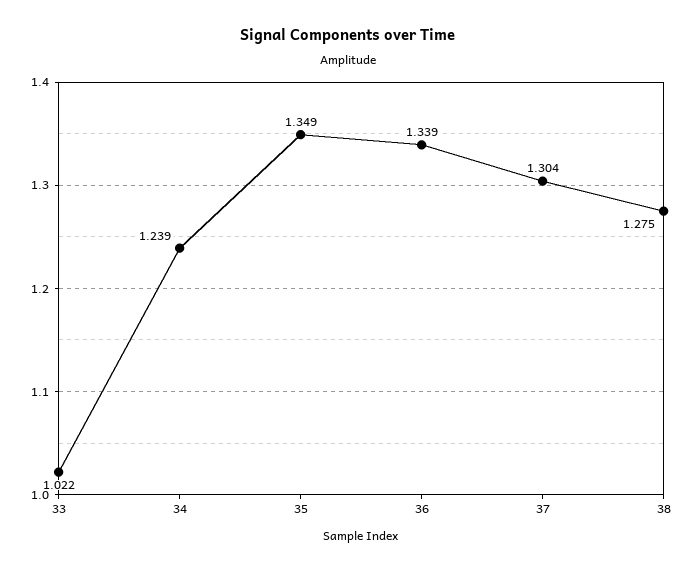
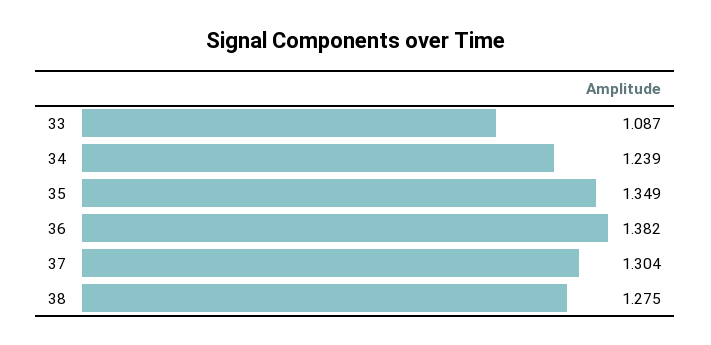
33: 1.022 -> 1.087
36: 1.339 -> 1.382

